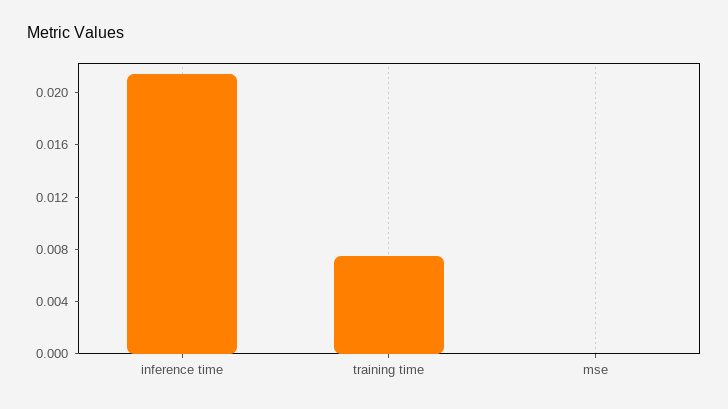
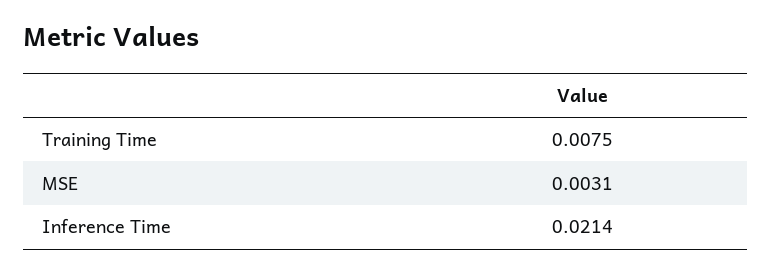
mse: 0 -> 0.0031

